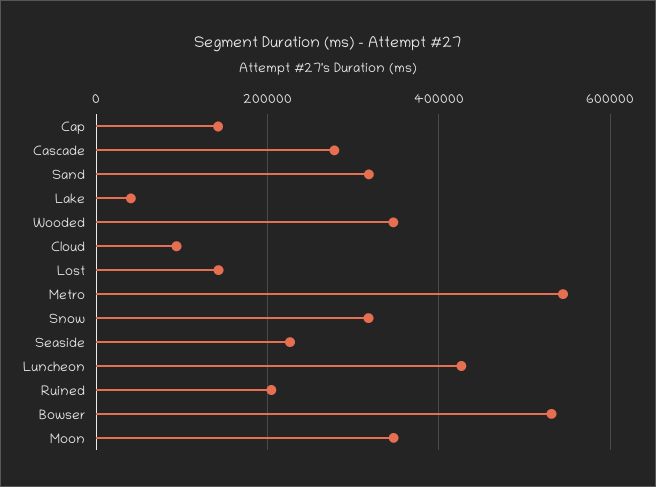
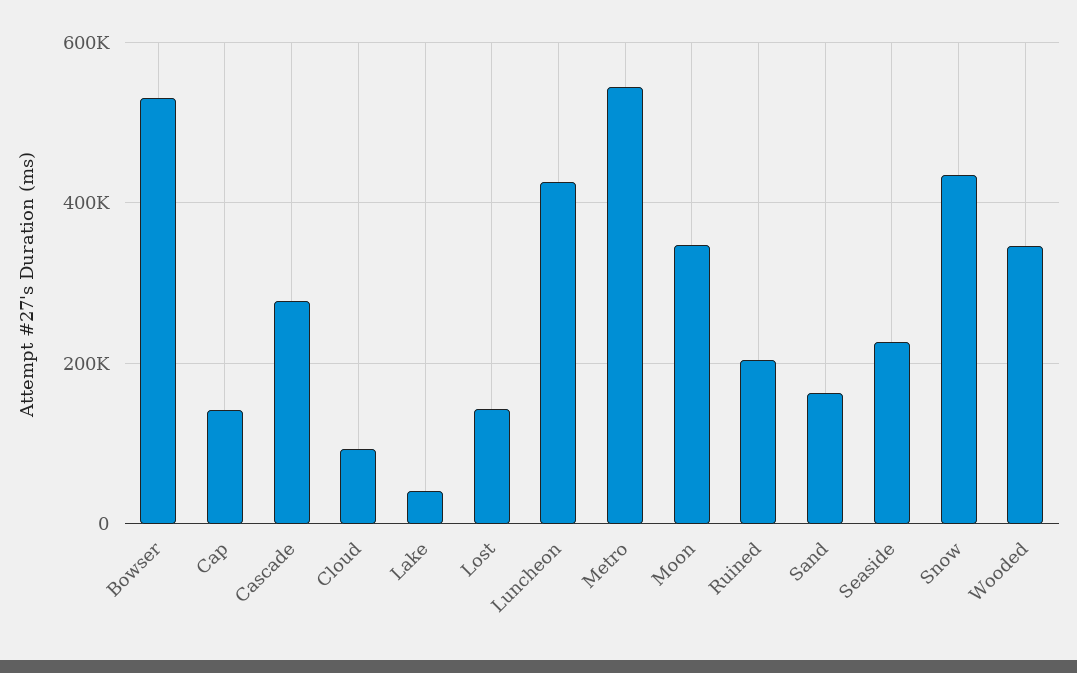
Sand: 320000 -> 160000
Snow: 320000 -> 440000

